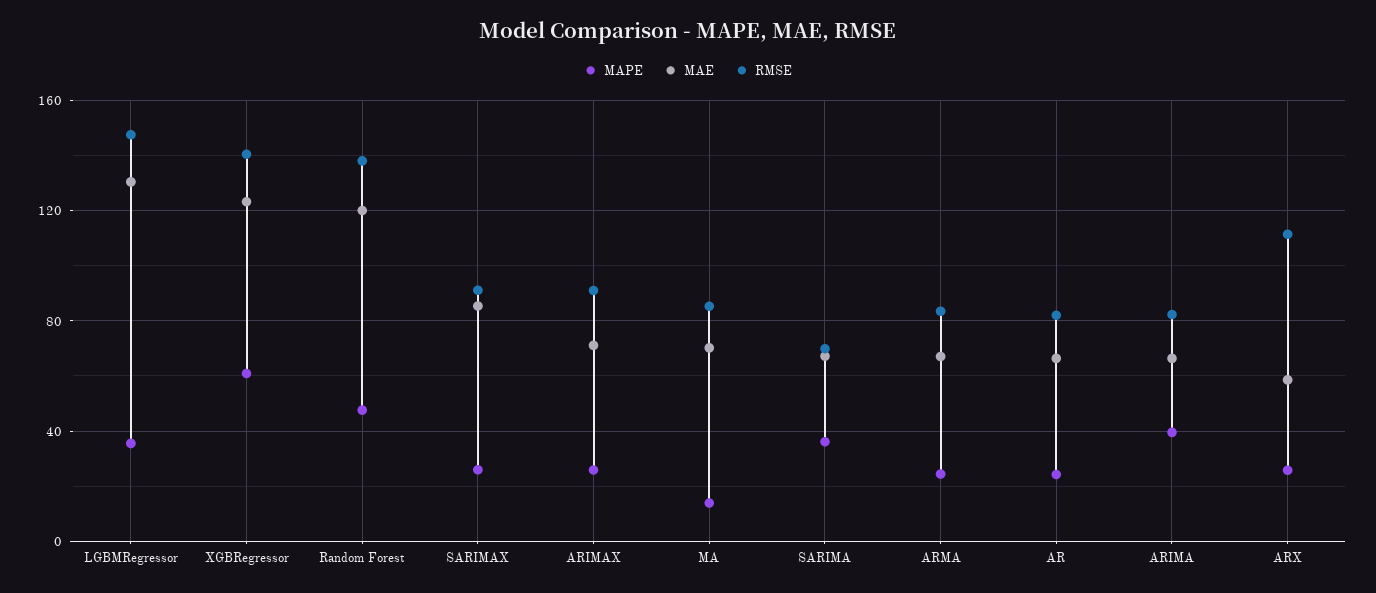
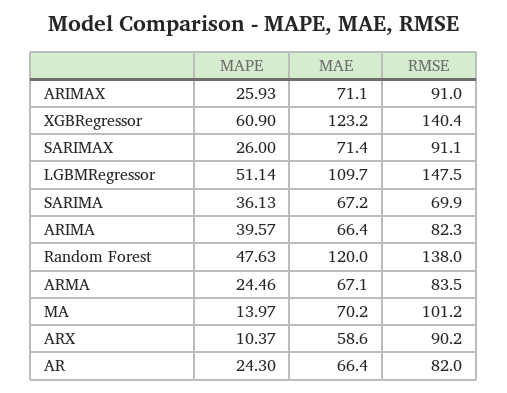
MAPE, LGBMRegressor: 35 -> 51.14
MAE, LGBMRegressor: 130 -> 109.7
MAE, SARIMAX: 85 -> 71.4
RMSE, MA: 85 -> 101.2
MAPE, ARX: 25 -> 10.37
RMSE, ARX: 110 -> 90.2

